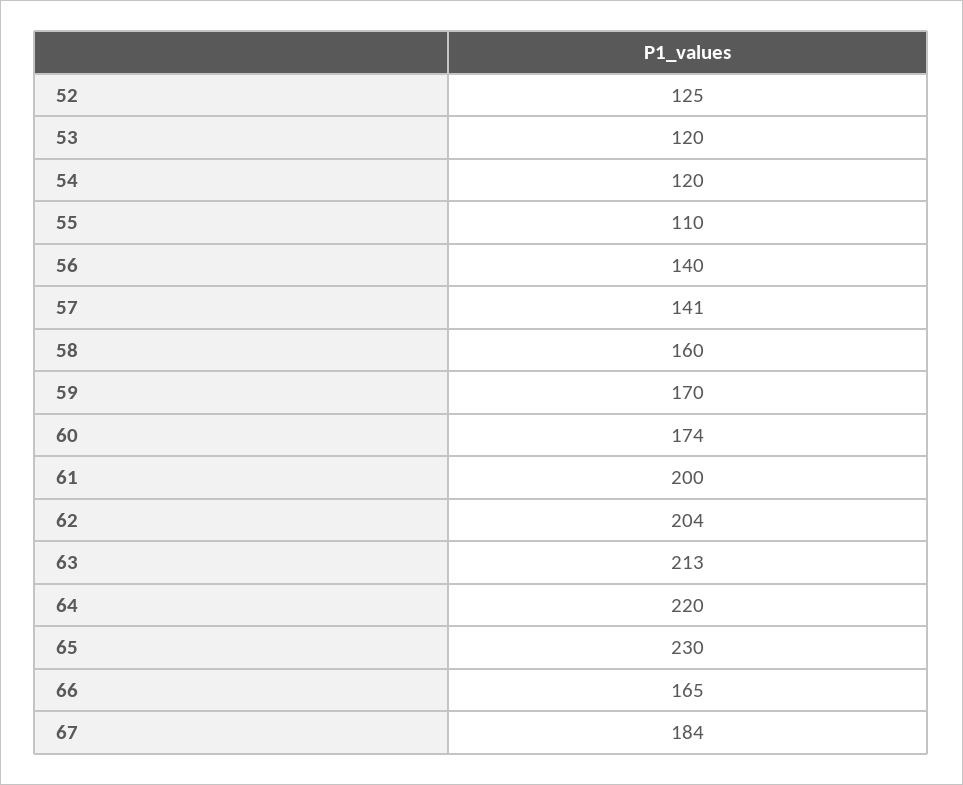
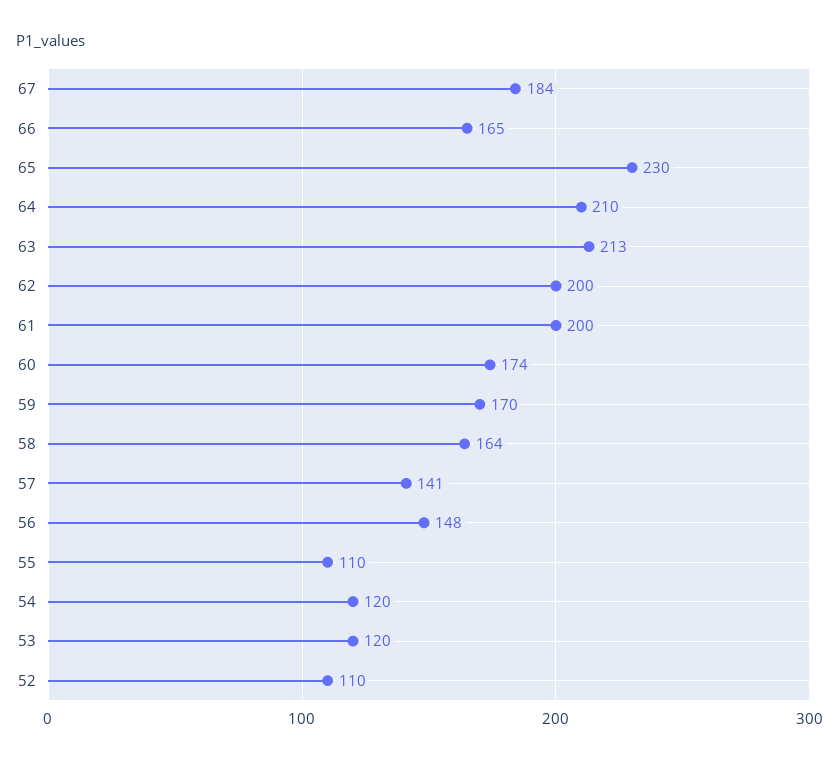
52: 125 -> 110
56: 140 -> 148
58: 160 -> 164
62: 204 -> 200
64: 220 -> 210

